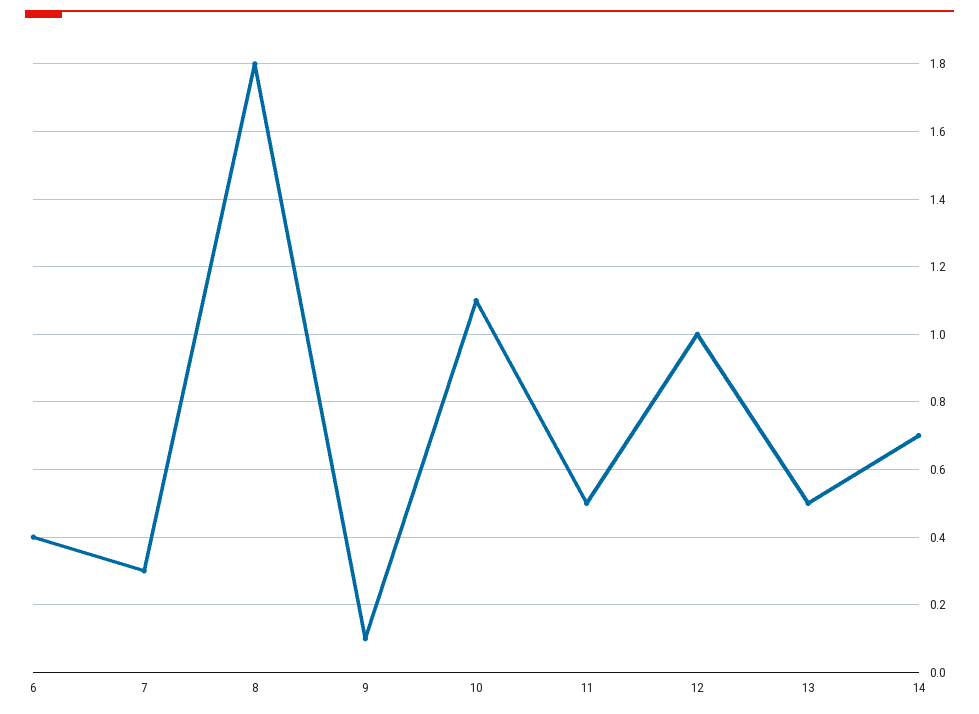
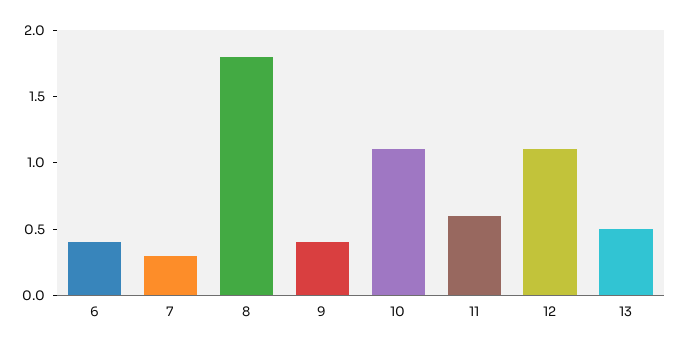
9: 0.1 -> 0.4
11: 0.5 -> 0.6
12: 1 -> 1.1
14: 0.7 -> none

